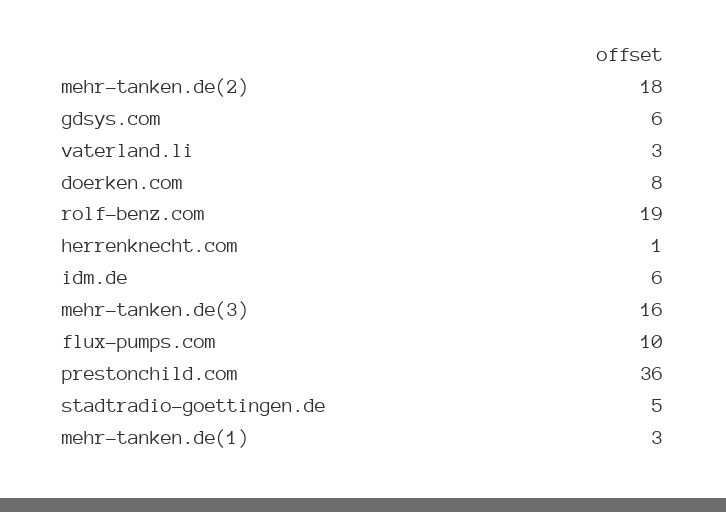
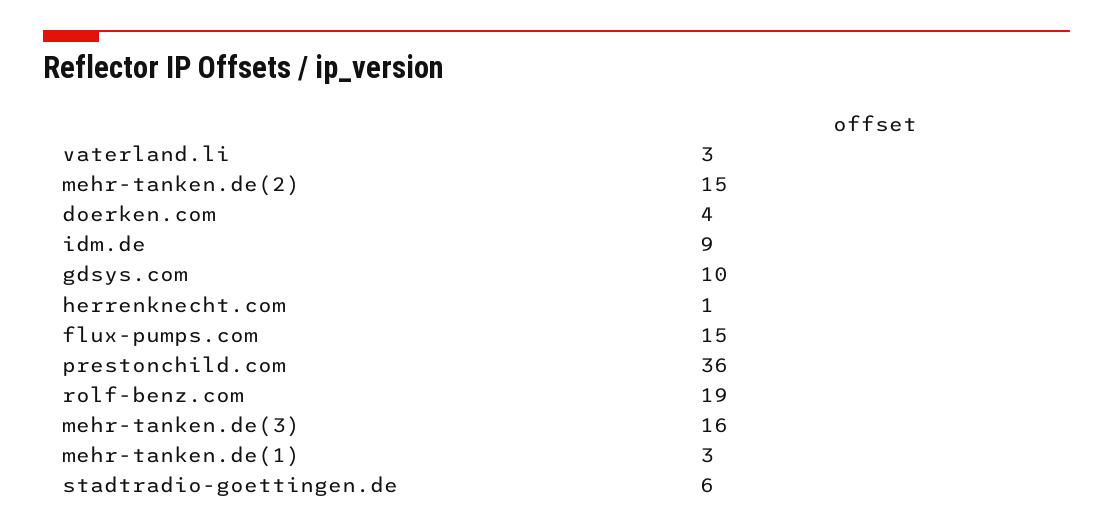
mehr-tanken.de(2): 18 -> 15
gdsys.com: 6 -> 10
doerken.com: 8 -> 4
idm.de: 6 -> 9
flux-pumps.com: 10 -> 15
stadtradio-goettingen.de: 5 -> 6

